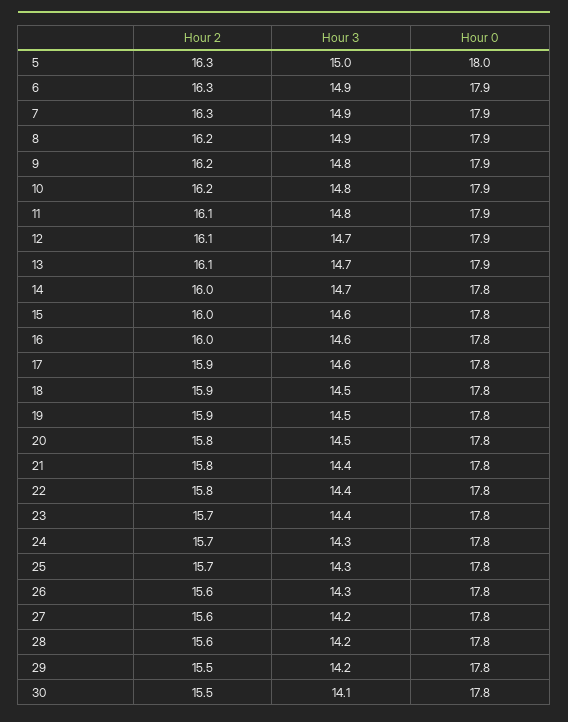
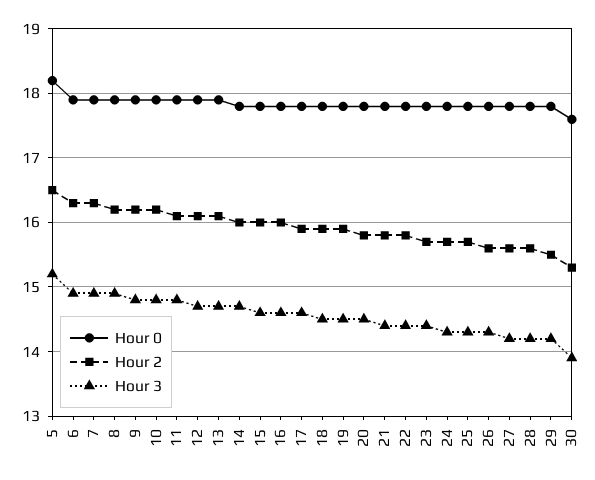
Hour 2, 5: 16.3 -> 16.5
Hour 3, 5: 15 -> 15.2
Hour 0, 5: 18 -> 18.2
Hour 2, 30: 15.5 -> 15.3
Hour 3, 30: 14.1 -> 13.9
Hour 0, 30: 17.8 -> 17.6

